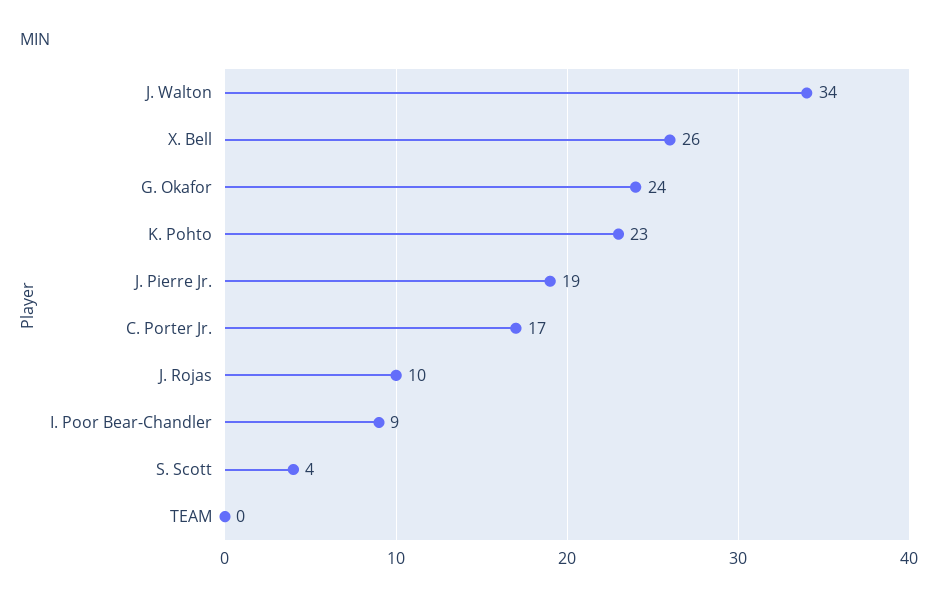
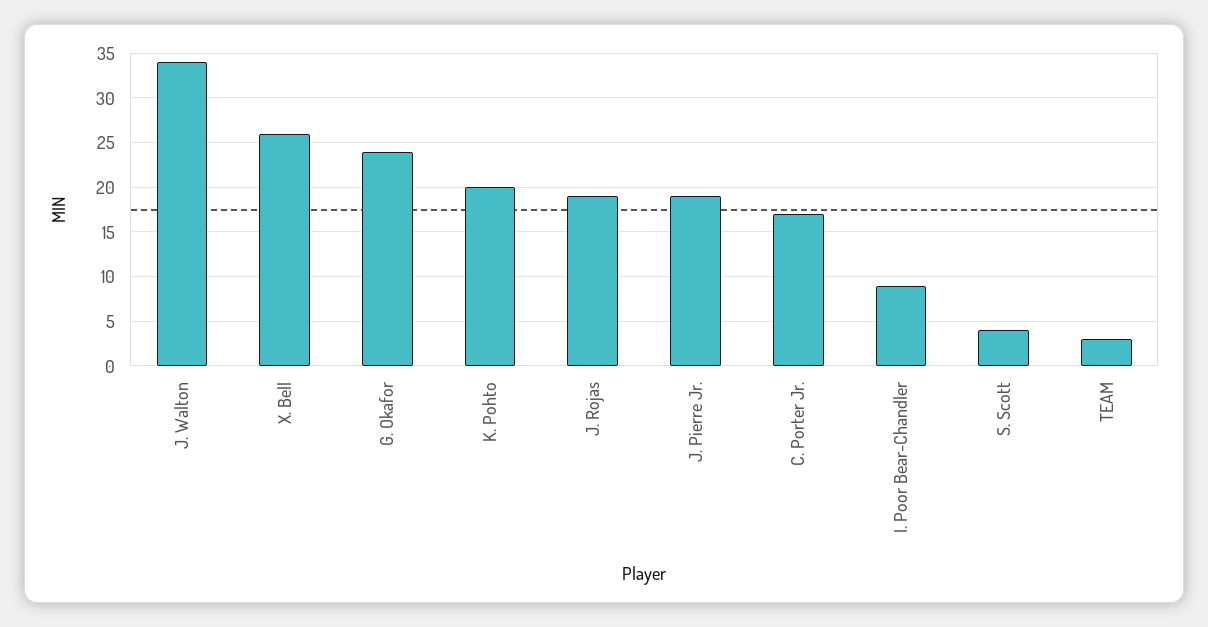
K. Pohto: 23 -> 20
J. Rojas: 10 -> 19
TEAM: 0 -> 3

